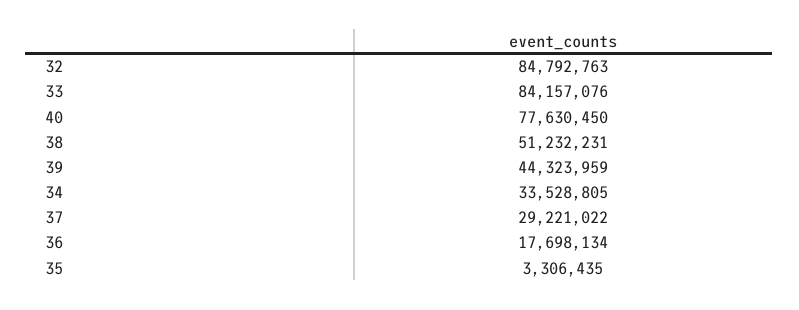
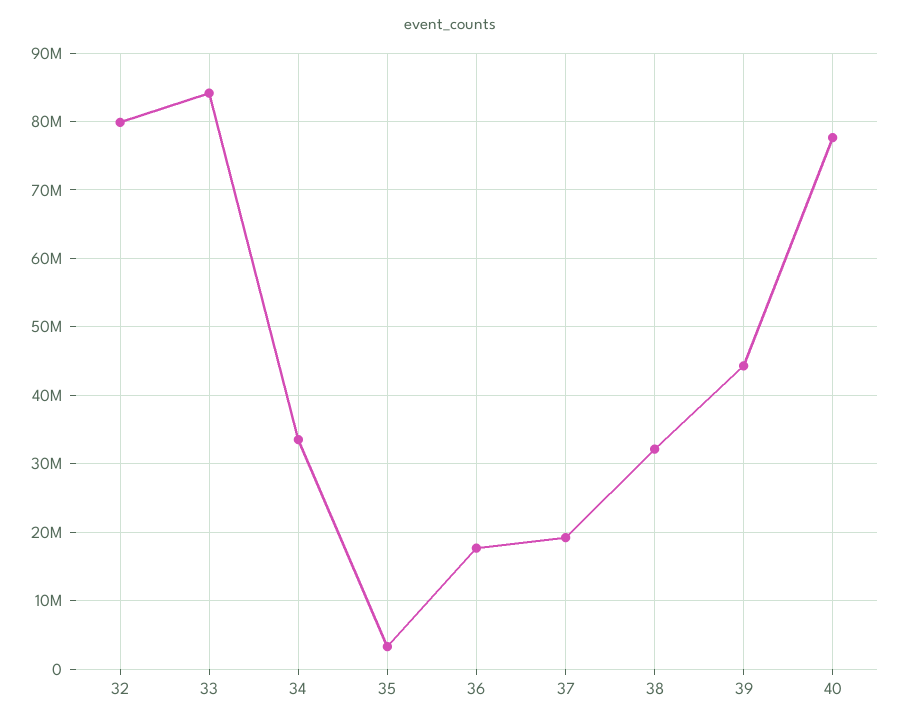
32: 84792763 -> 80000000
38: 51232231 -> 32000000
37: 29221022 -> 19000000

